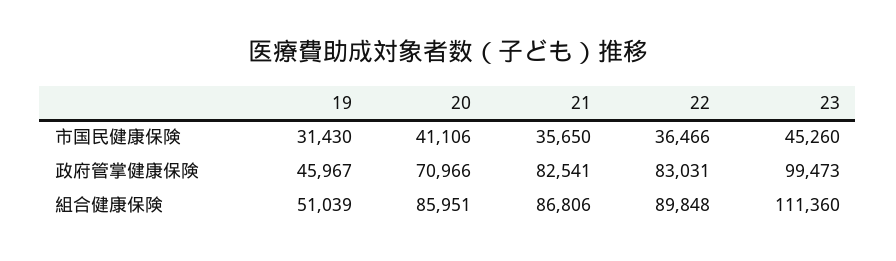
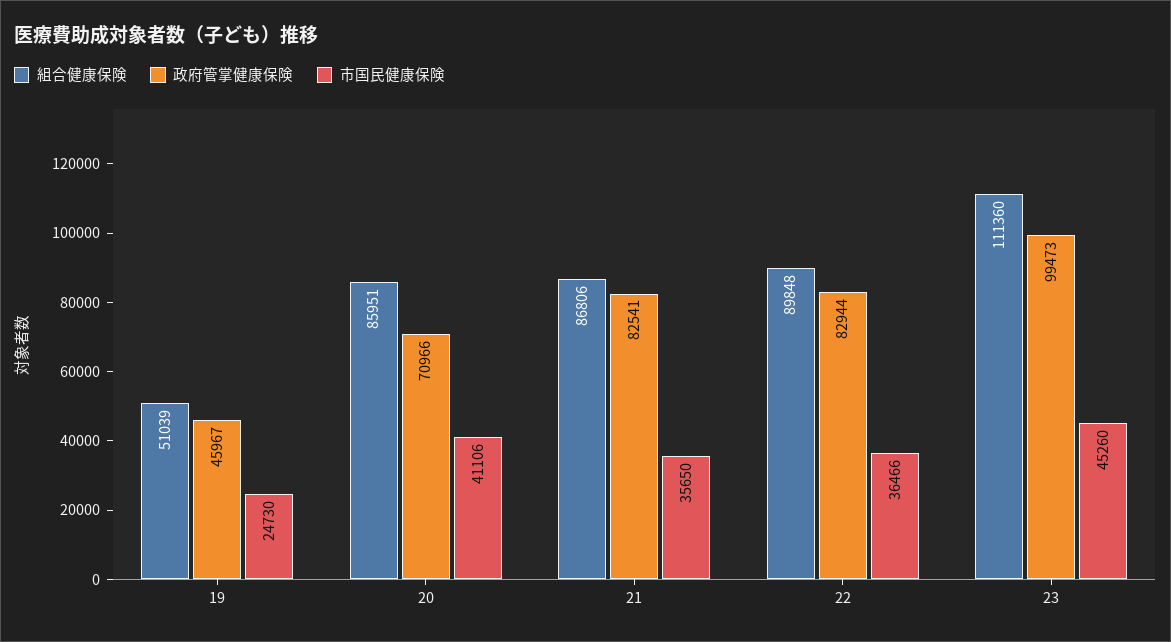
市国民健康保険, 19: 31430 -> 24730
政府管掌健康保険, 22: 83031 -> 82944

